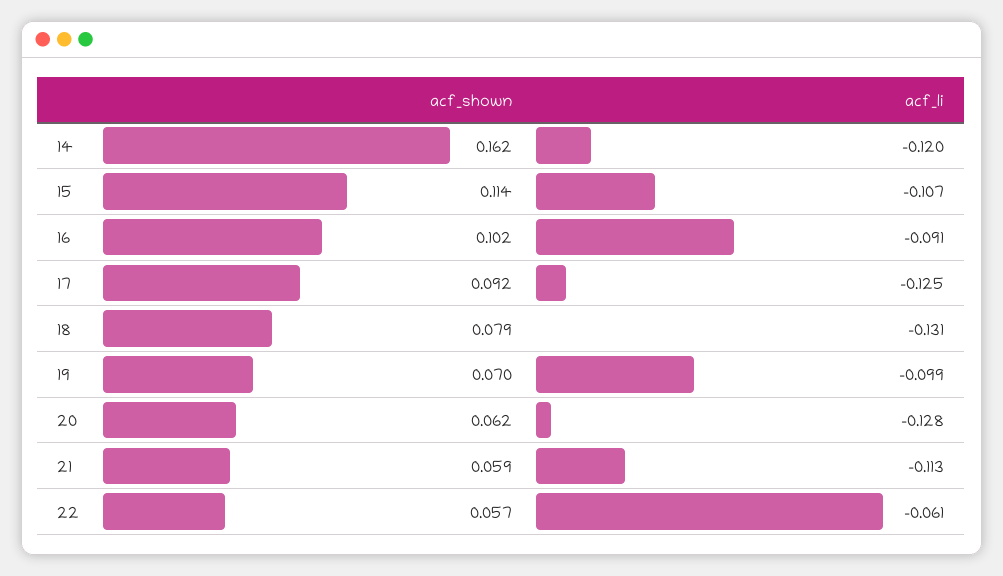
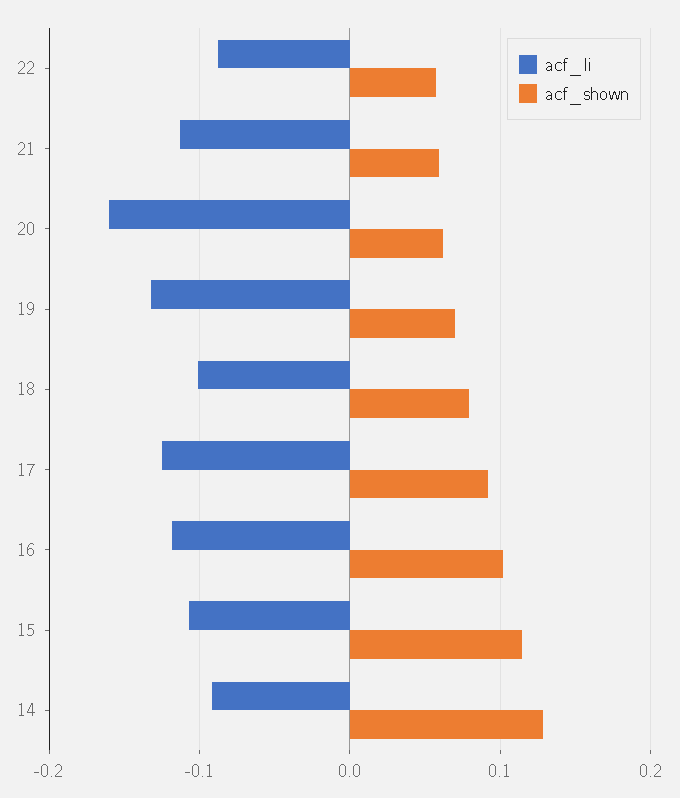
acf_shown, 14: 0.162 -> 0.13
acf_li, 14: -0.12 -> -0.09
acf_li, 16: -0.091 -> -0.12
acf_li, 18: -0.131 -> -0.1
acf_li, 19: -0.099 -> -0.13
acf_li, 20: -0.128 -> -0.16
acf_li, 22: -0.061 -> -0.09

